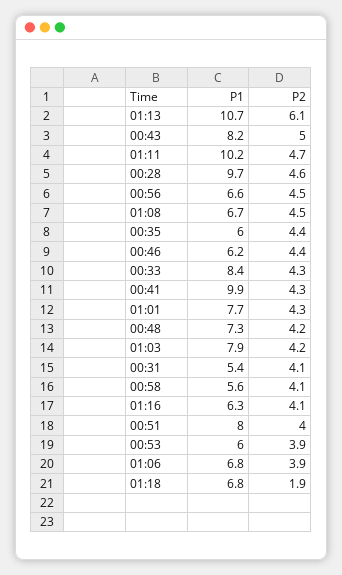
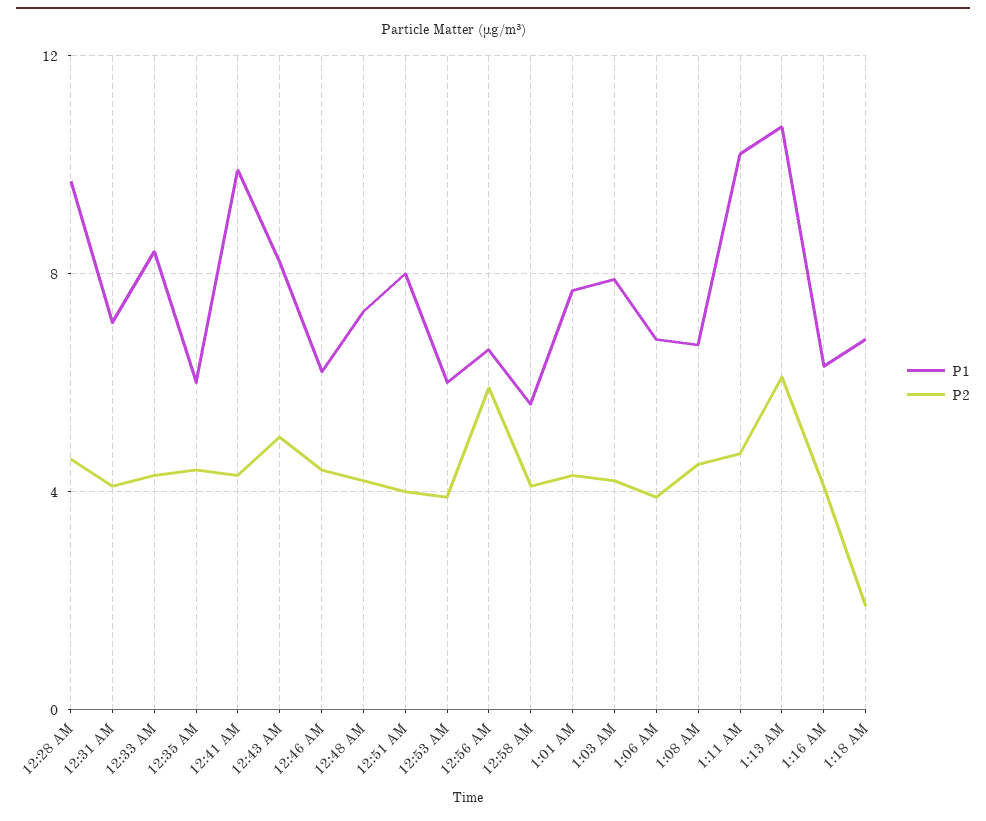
P2, 00:56: 4.5 -> 6
P1, 00:31: 5.4 -> 7

